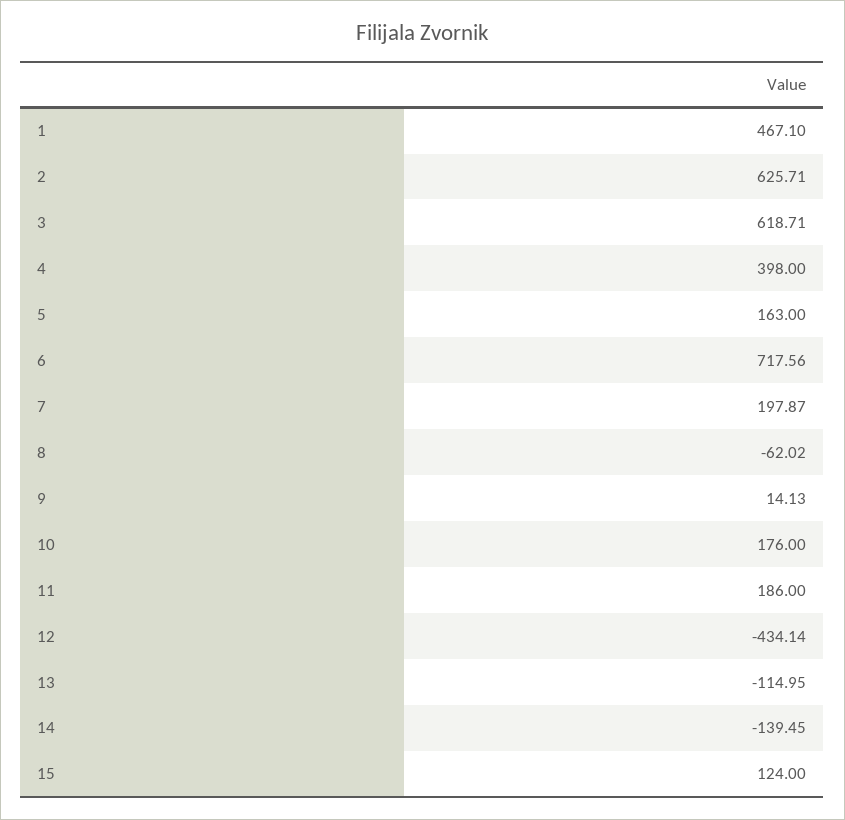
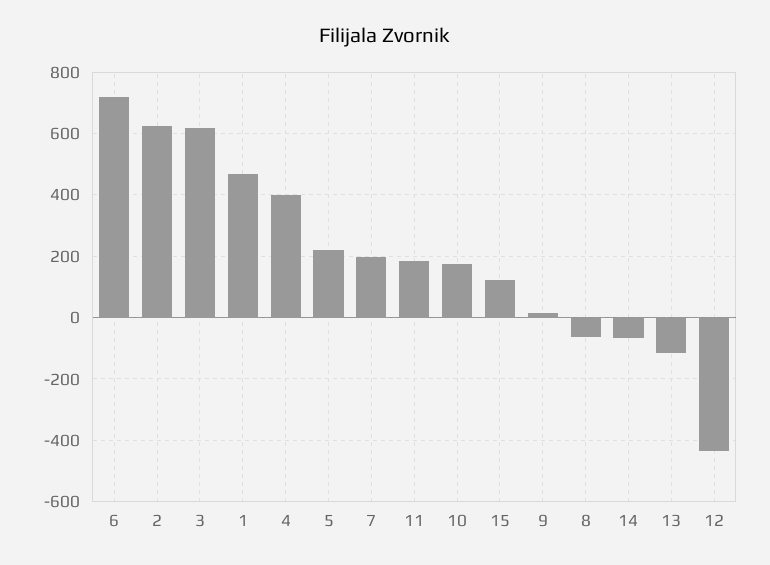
5: 163 -> 220
14: -139.45 -> -60

